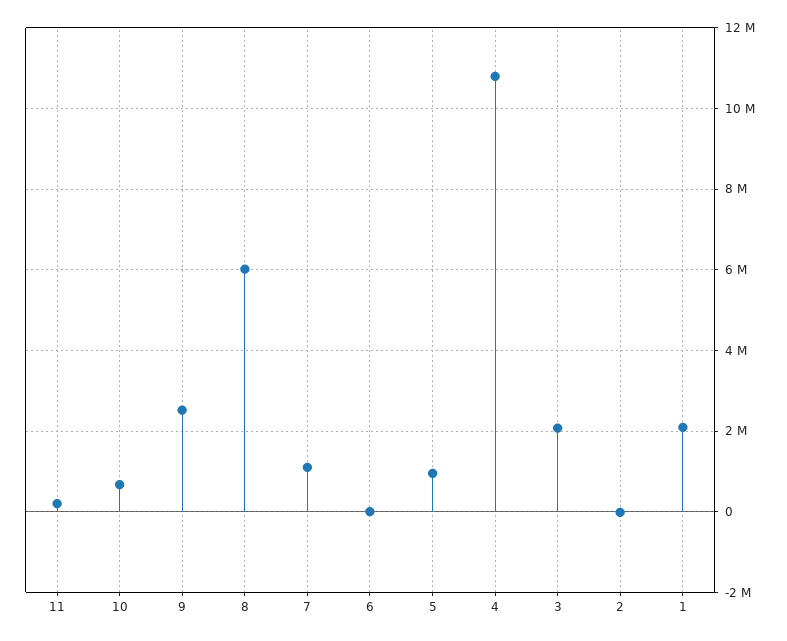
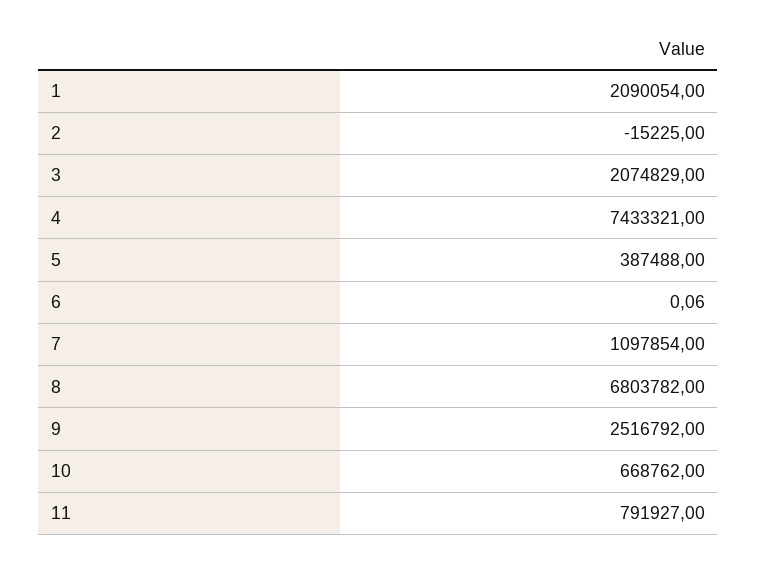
11: 200000 -> 791927
8: 6000000 -> 6803782
5: 1000000 -> 387488
4: 10800000 -> 7433321

